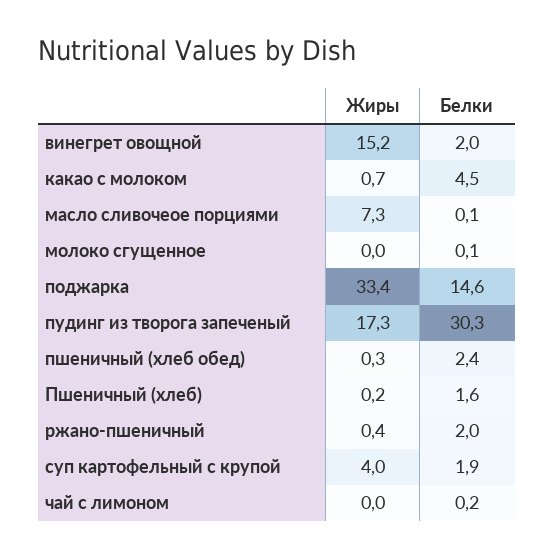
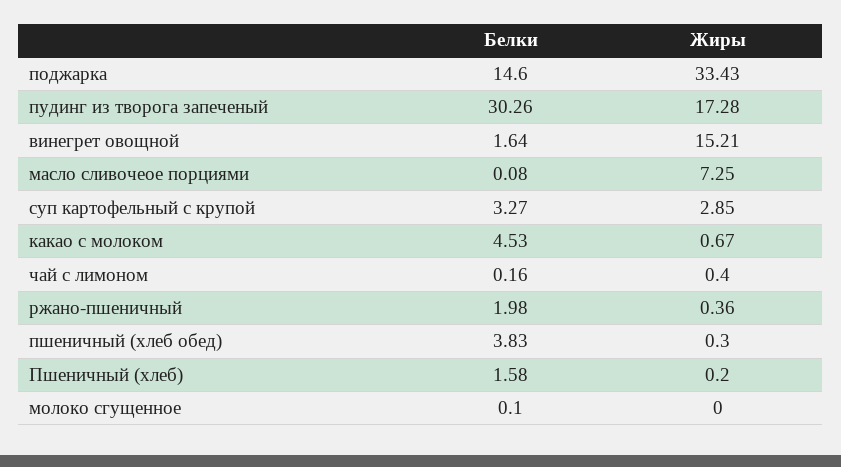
Белки, винегрет овощной: 2 -> 1.64
Белки, пшеничный (хлеб обед): 2.4 -> 3.83
Жиры, суп картофельный с крупой: 4 -> 2.85
Белки, суп картофельный с крупой: 1.9 -> 3.27
Жиры, чай с лимоном: 0 -> 0.4

